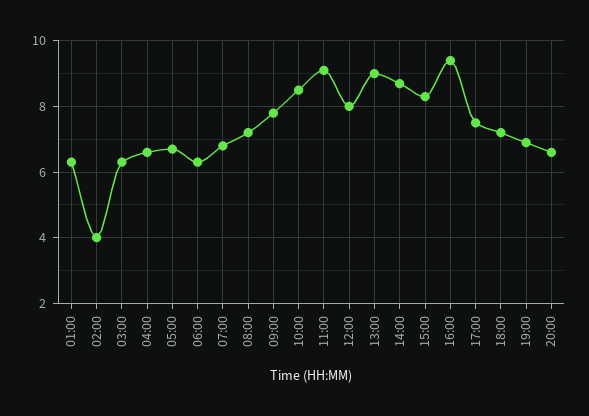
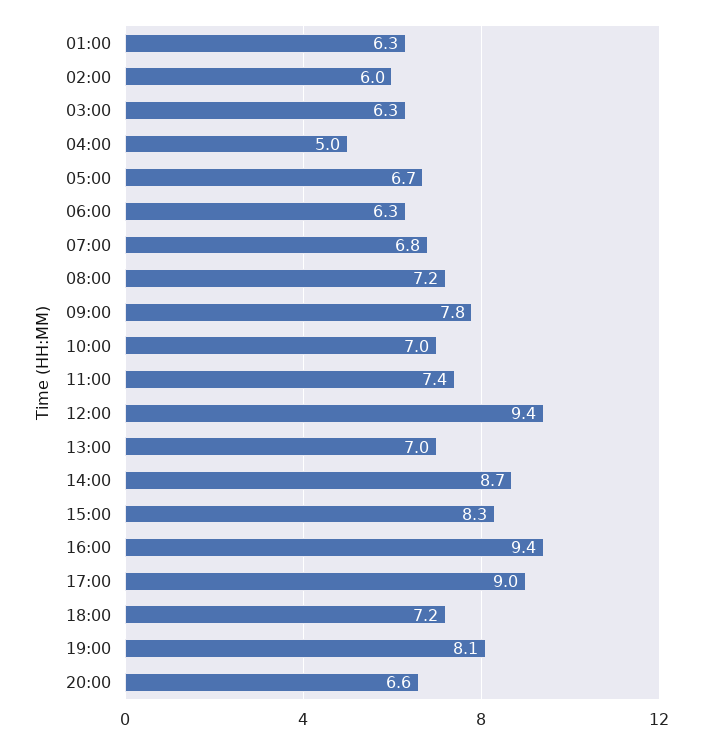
02:00: 4 -> 6
04:00: 6.5 -> 5
10:00: 8.5 -> 7
11:00: 9 -> 7.4
12:00: 8 -> 9.4
13:00: 9 -> 7
17:00: 7.5 -> 9
19:00: 7 -> 8.1

